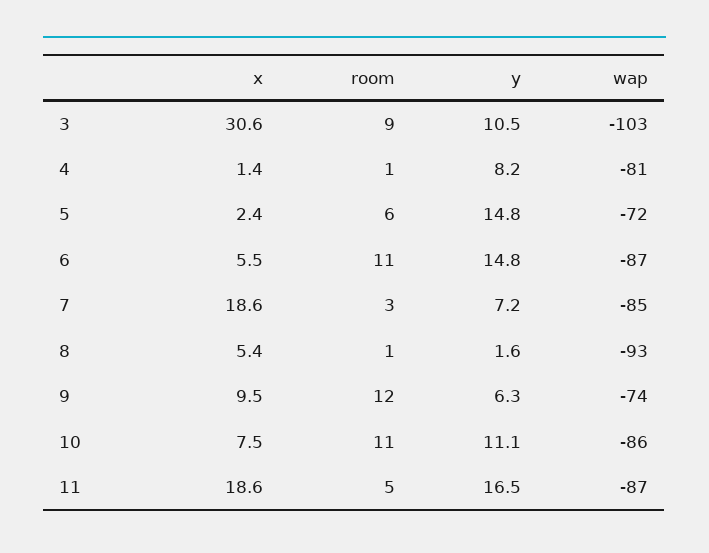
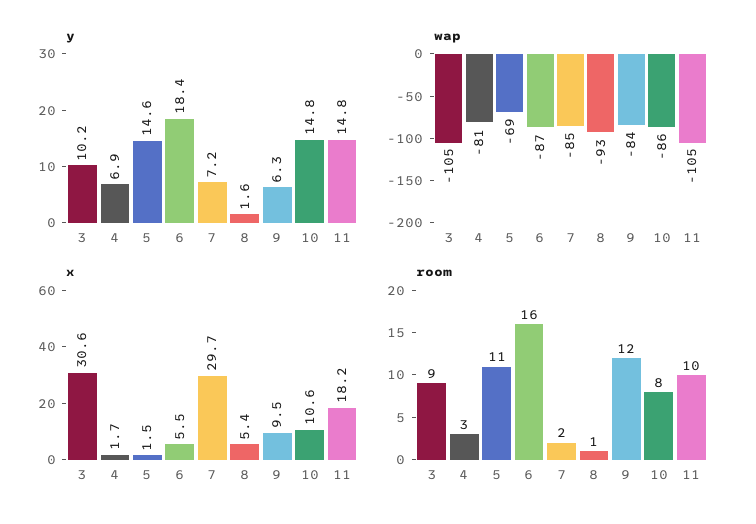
y, 3: 10.5 -> 10.2
wap, 3: -103 -> -105
x, 4: 1.4 -> 1.7
room, 4: 1 -> 3
y, 4: 8.2 -> 6.9
x, 5: 2.4 -> 1.5
room, 5: 6 -> 11
y, 5: 14.8 -> 14.6
wap, 5: -72 -> -69
room, 6: 11 -> 16
y, 6: 14.8 -> 18.4
x, 7: 18.6 -> 29.7
room, 7: 3 -> 2
wap, 9: -74 -> -84
x, 10: 7.5 -> 10.6
room, 10: 11 -> 8
y, 10: 11.1 -> 14.8
x, 11: 18.6 -> 18.2
room, 11: 5 -> 10
y, 11: 16.5 -> 14.8
wap, 11: -87 -> -105

